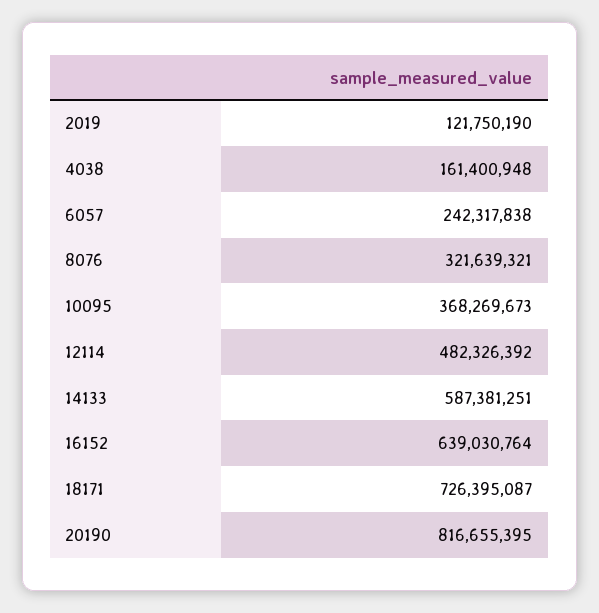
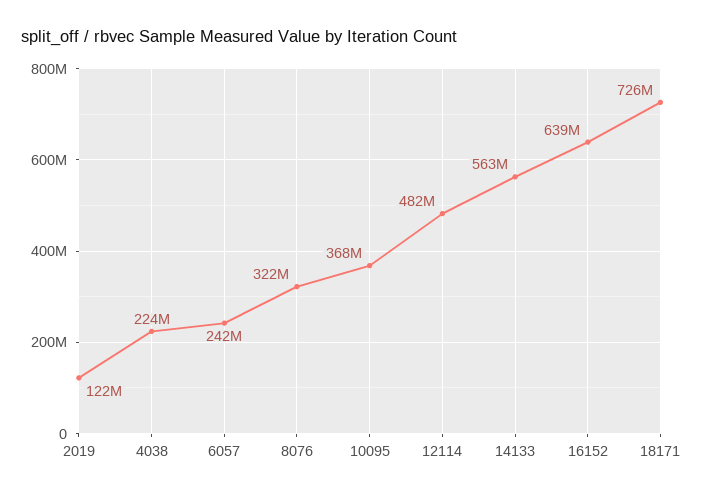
4038: 161400948 -> 224000000
14133: 587381251 -> 563000000
20190: 816655395 -> none

